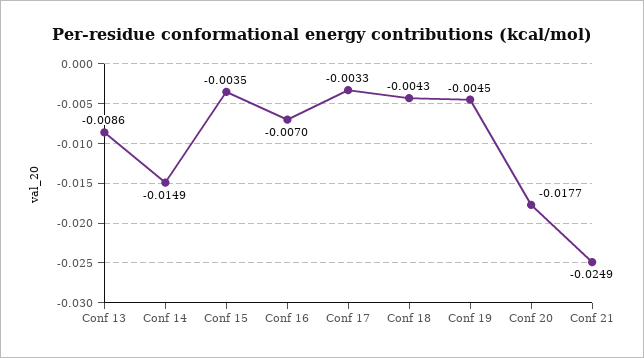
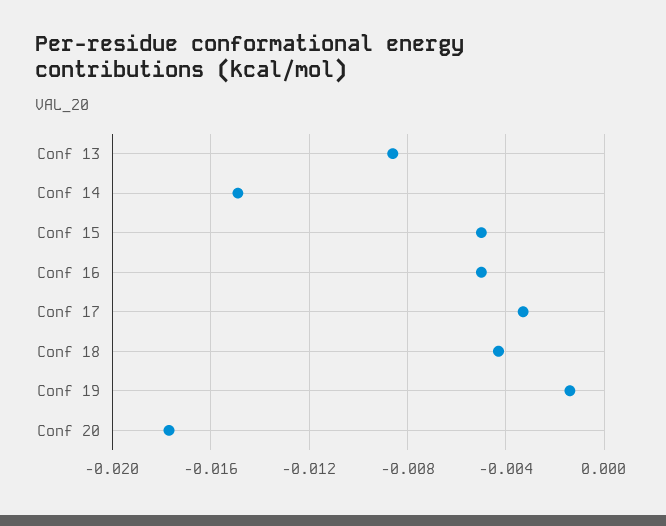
Conf 15: -0.0035 -> -0.005
Conf 16: -0.007 -> -0.005
Conf 19: -0.0045 -> -0.0015
Conf 21: -0.0249 -> none

